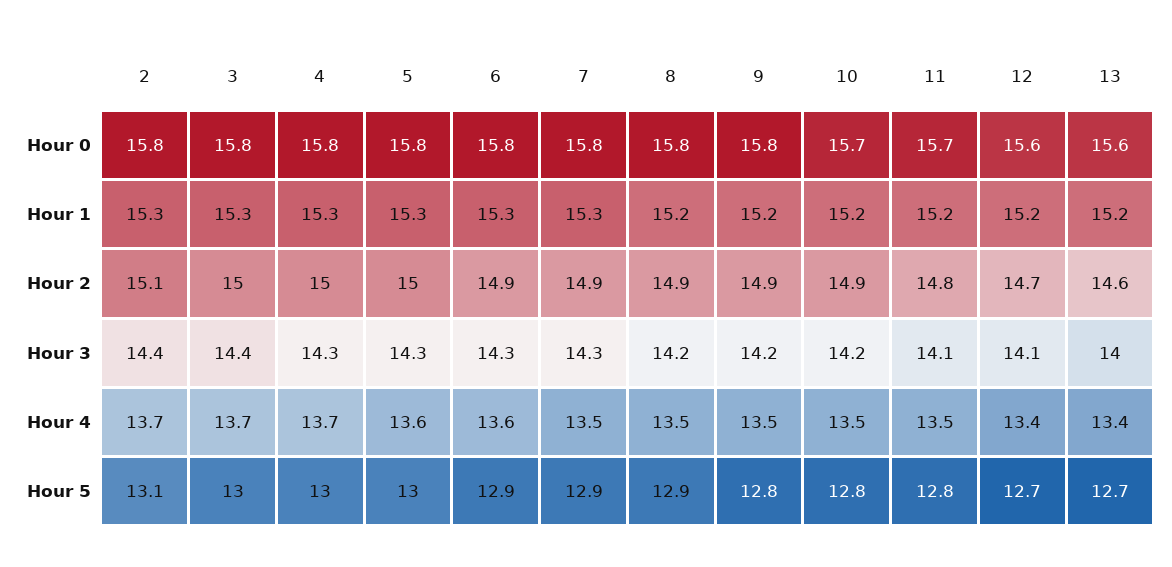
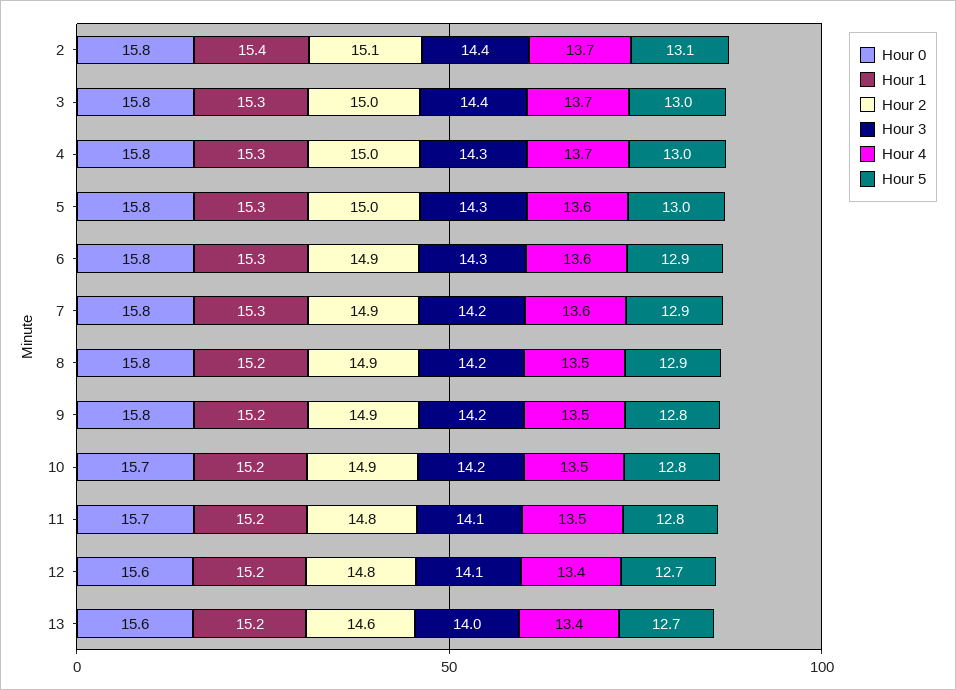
Hour 1, 2: 15.3 -> 15.4
Hour 2, 12: 14.7 -> 14.8
Hour 3, 7: 14.3 -> 14.2
Hour 4, 7: 13.5 -> 13.6

